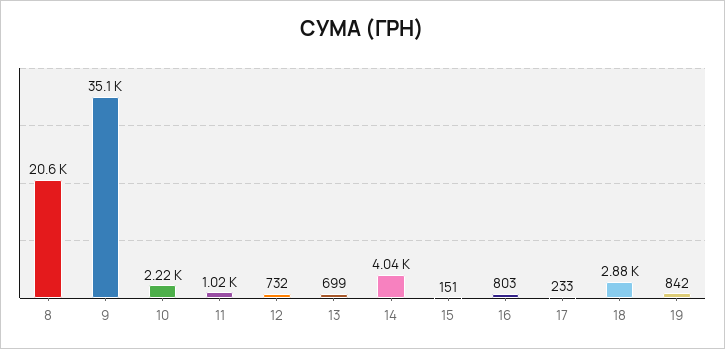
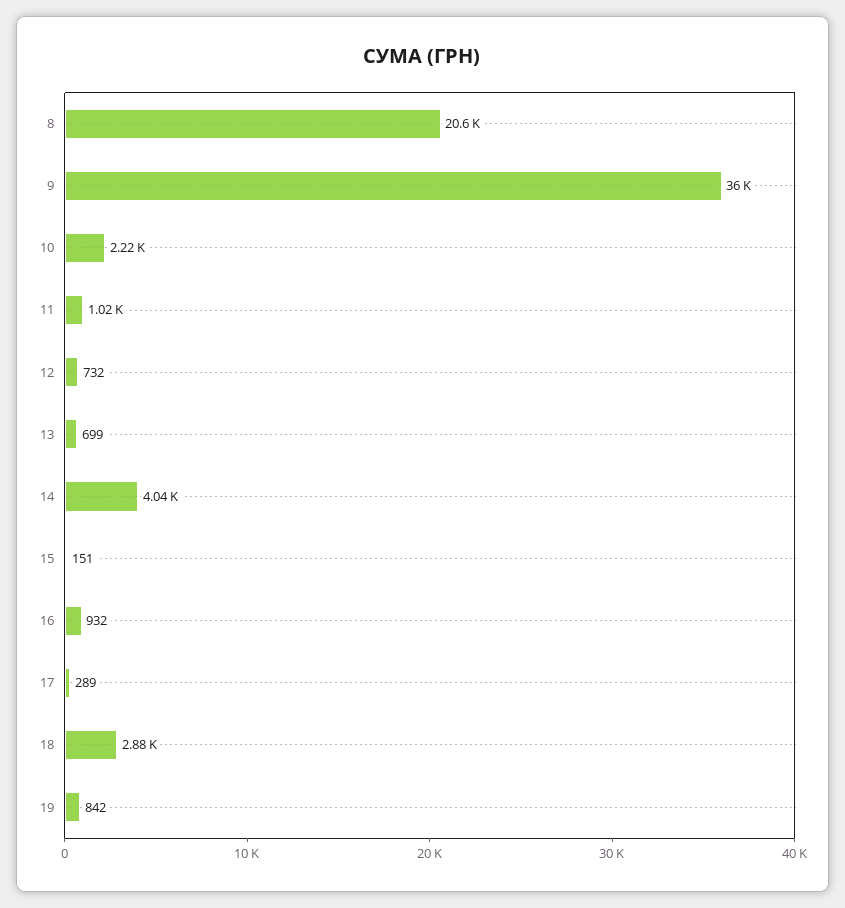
9: 35100 -> 36000
16: 803 -> 932
17: 233 -> 289

